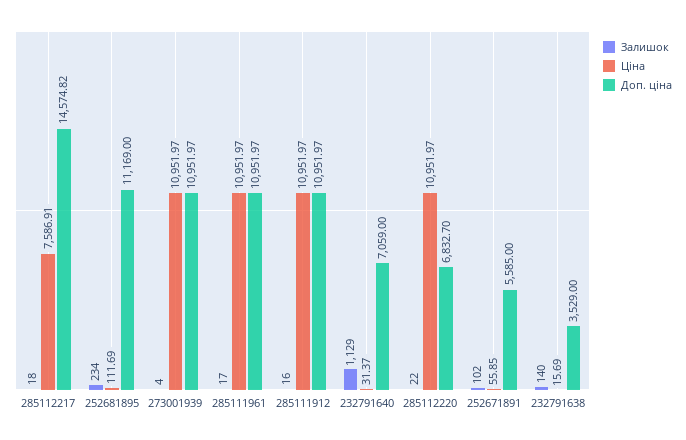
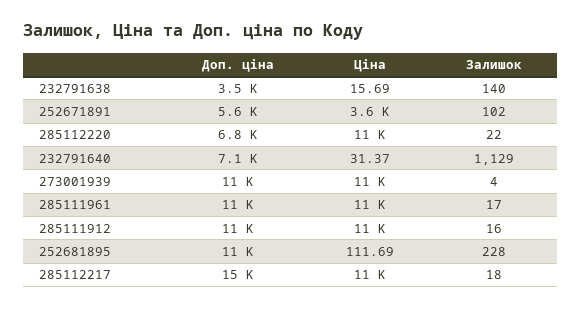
Ціна, 285112217: 7586.91 -> 11000
Залишок, 252681895: 234 -> 228
Ціна, 252671891: 55.85 -> 3600

